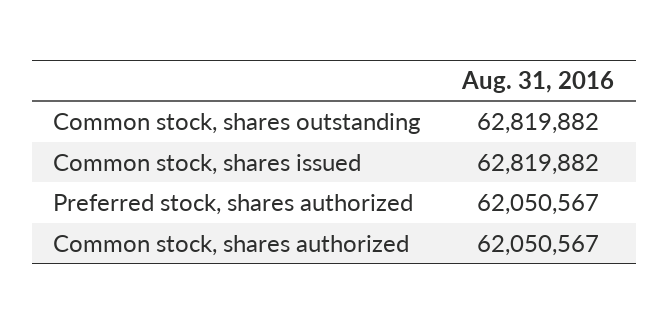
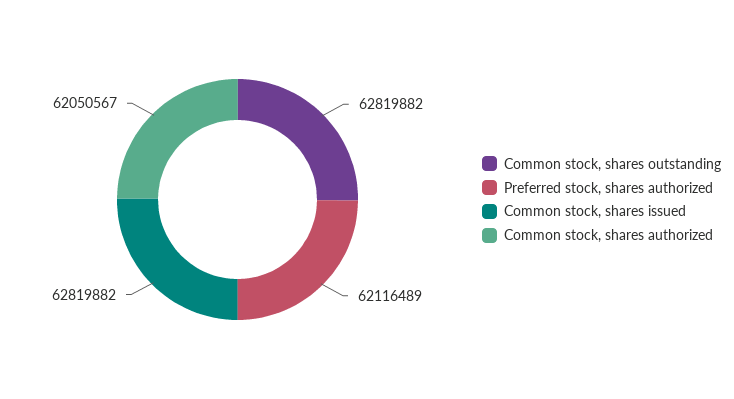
Preferred stock, shares authorized: 62050567 -> 62116489

